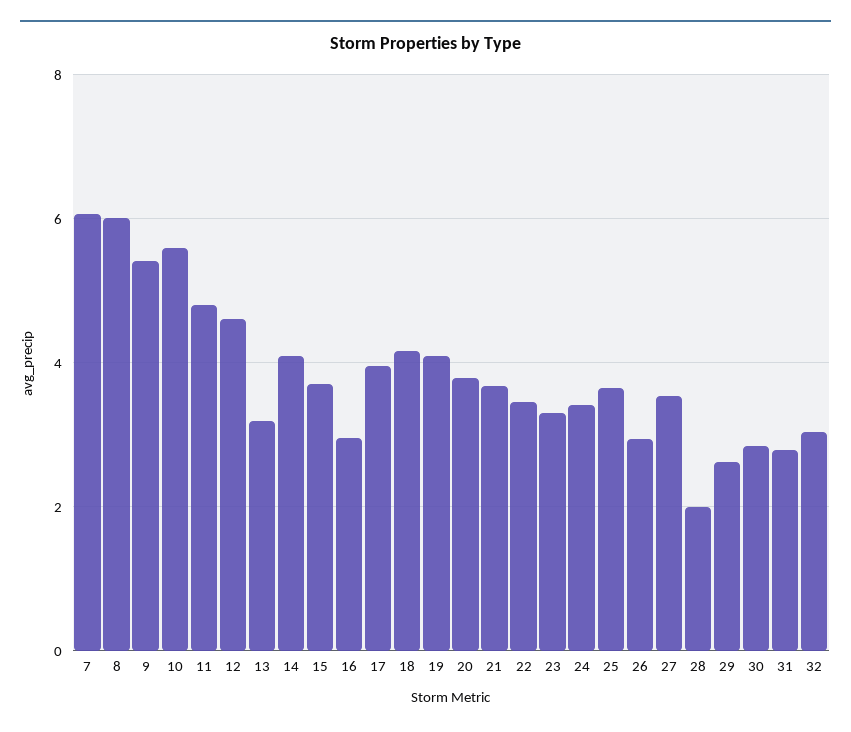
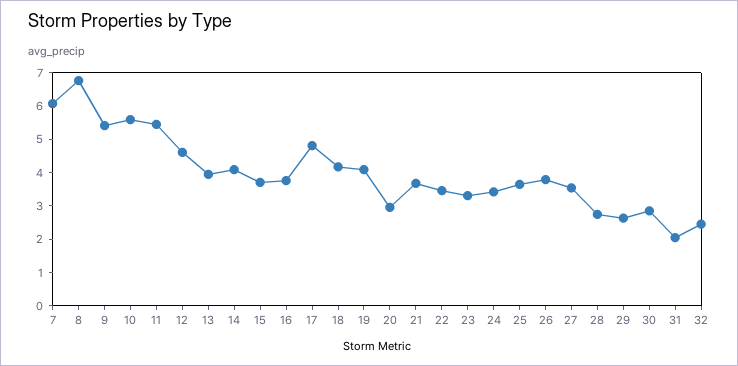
8: 6 -> 6.75
11: 4.8 -> 5.5
13: 3.2 -> 4
16: 3 -> 3.75
17: 4 -> 4.75
20: 3.8 -> 3
26: 3 -> 3.75
28: 2 -> 2.75
31: 2.8 -> 2
32: 3 -> 2.5

